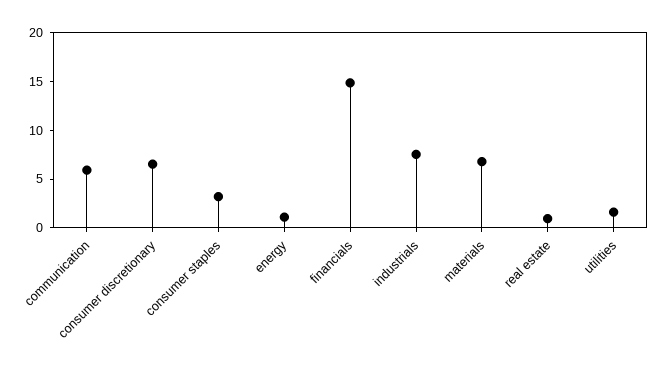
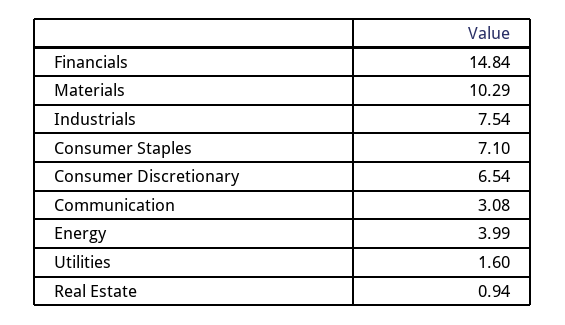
communication: 6 -> 3.08
consumer staples: 3 -> 7.1
energy: 1 -> 3.99
materials: 7 -> 10.29

